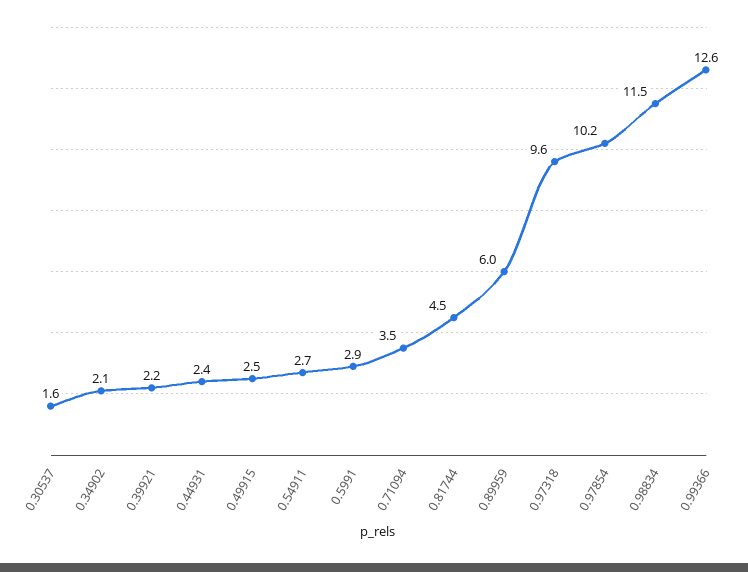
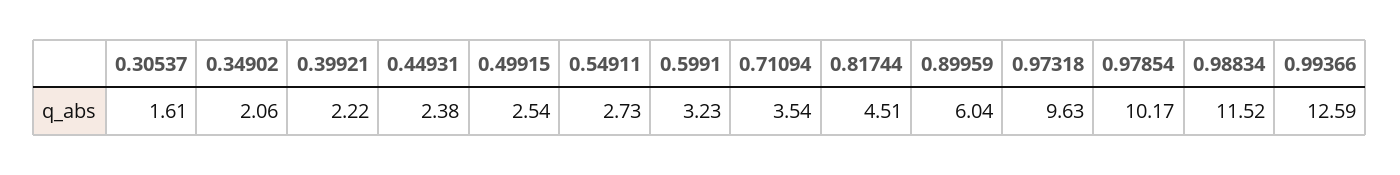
0.5991: 2.9 -> 3.23

